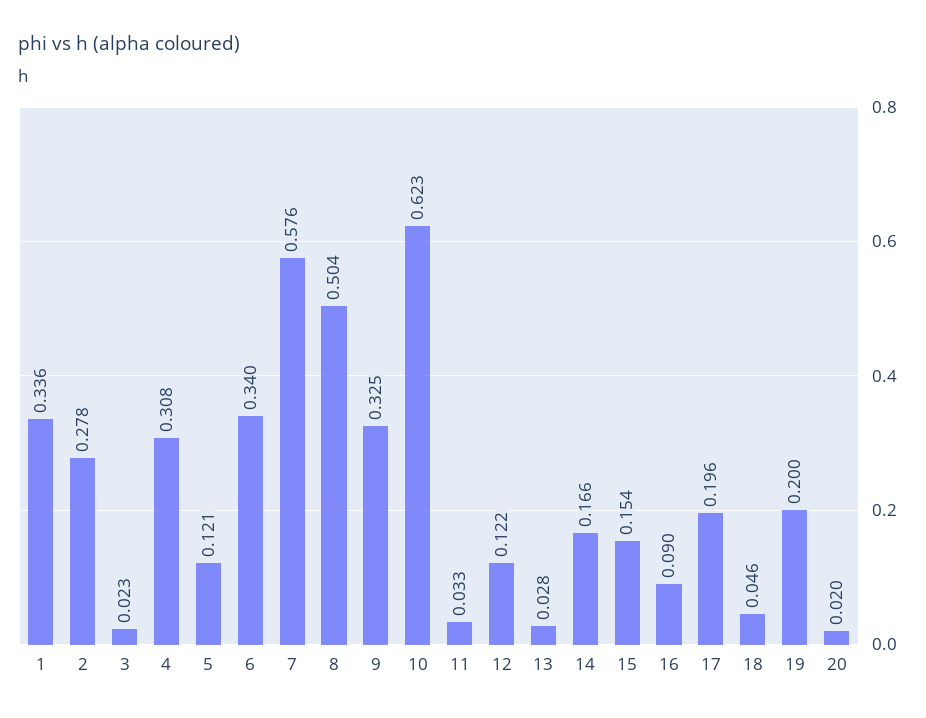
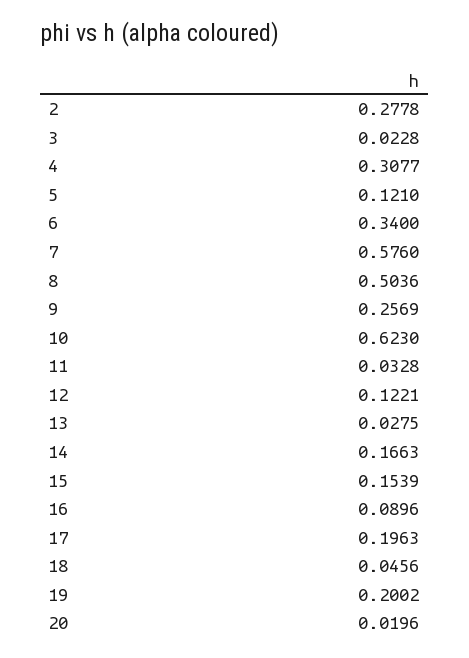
1: 0.336 -> none
9: 0.325 -> 0.2569

